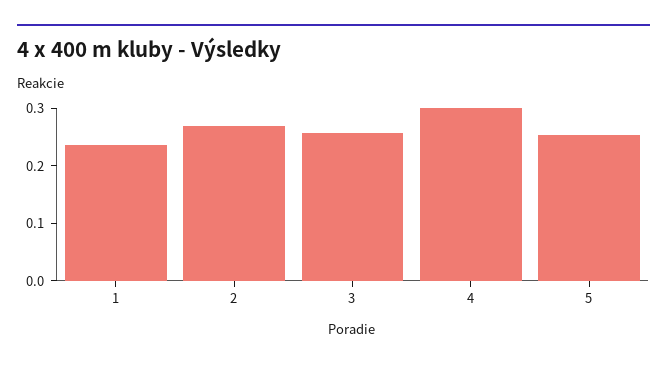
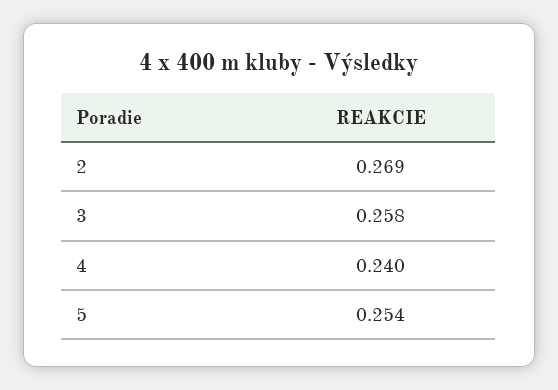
1: 0.24 -> none
4: 0.3 -> 0.24

